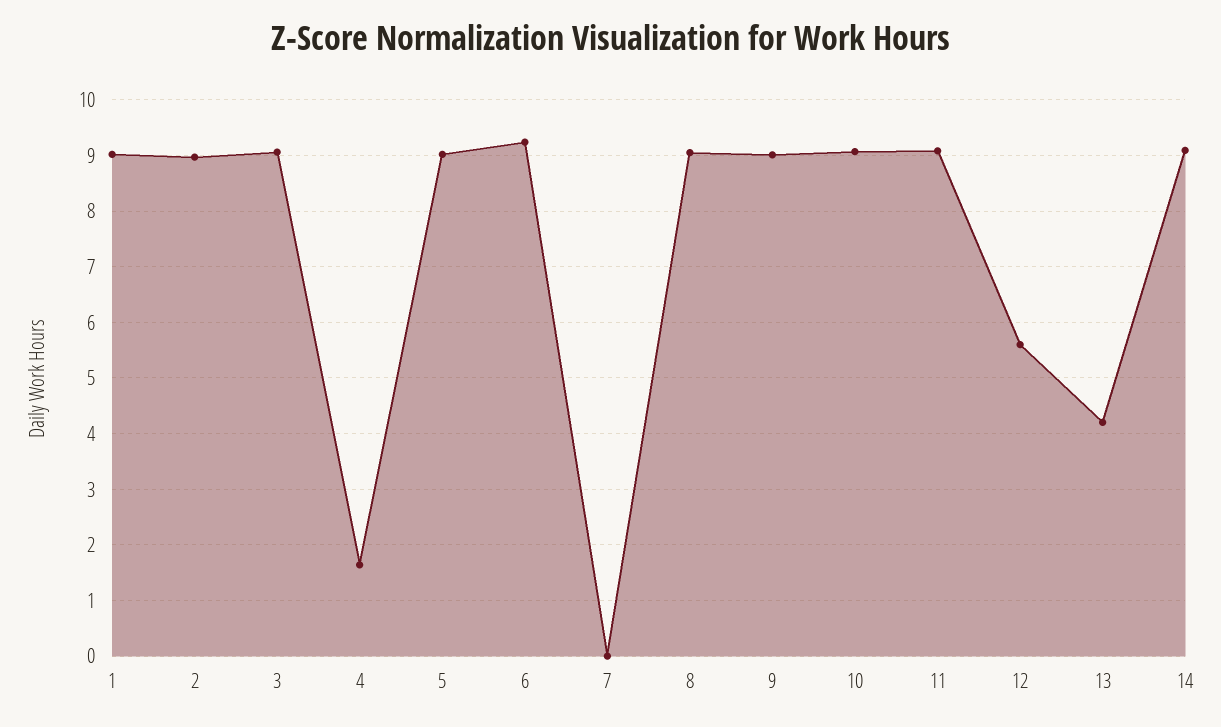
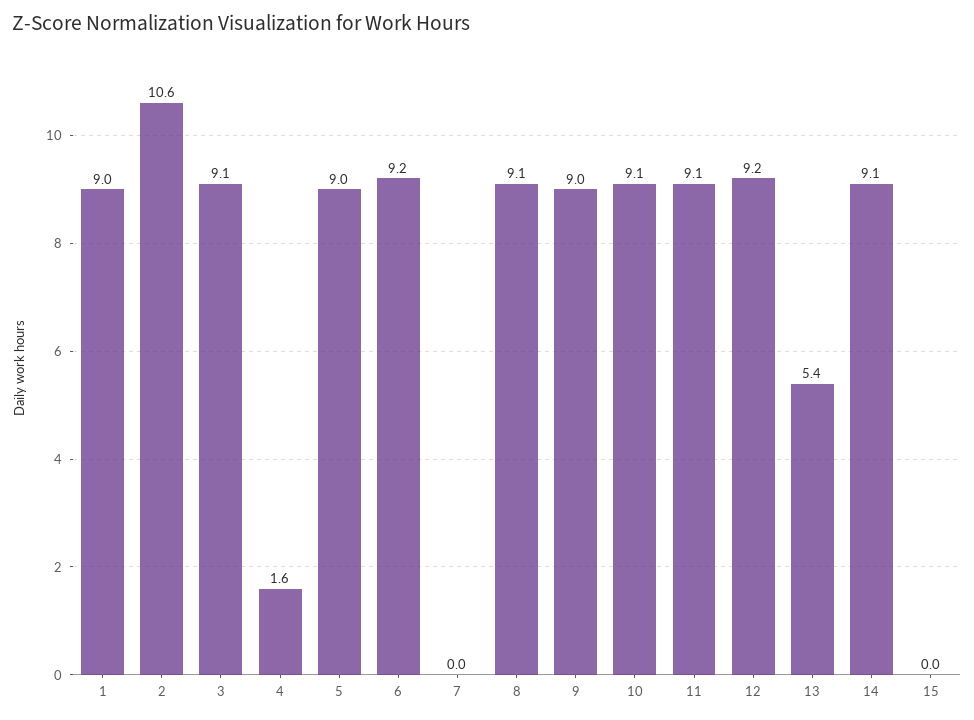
2: 9 -> 10.6
12: 5.6 -> 9.2
13: 4.2 -> 5.4
15: none -> 0

